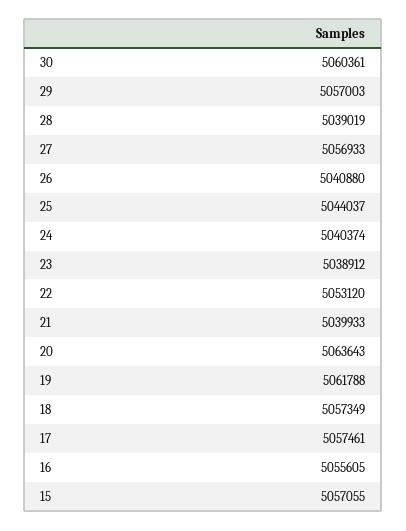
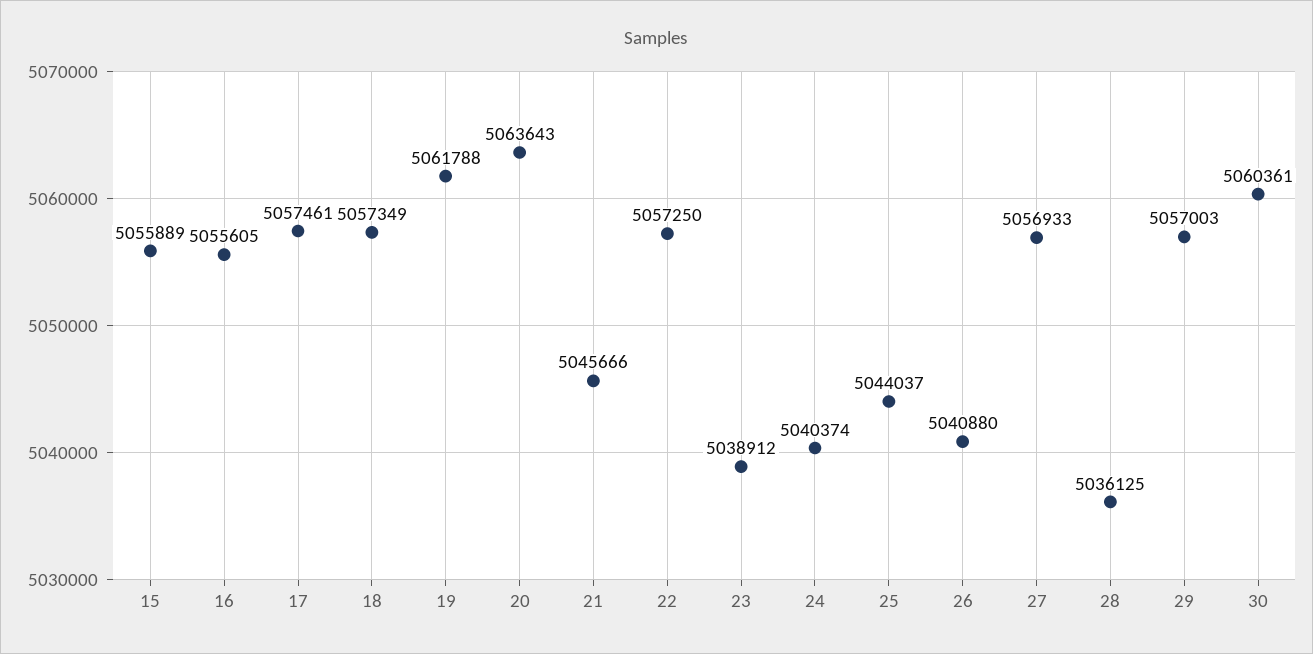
28: 5039019 -> 5036125
22: 5053120 -> 5057250
21: 5039933 -> 5045666
15: 5057055 -> 5055889

